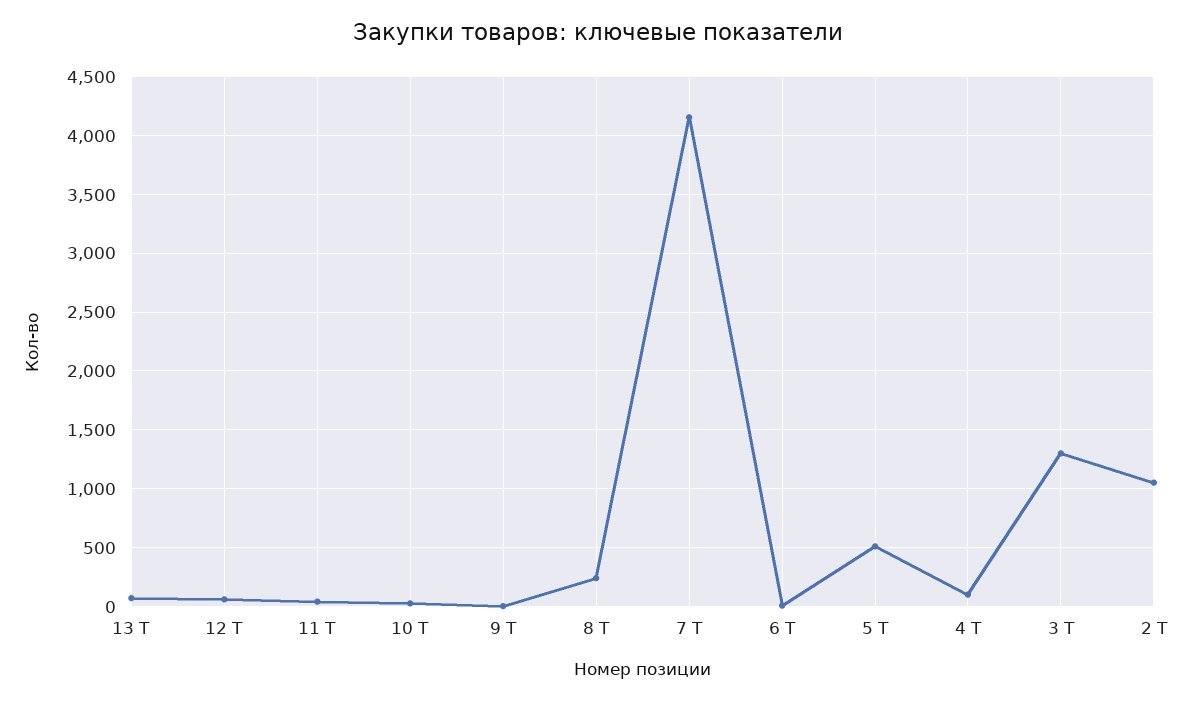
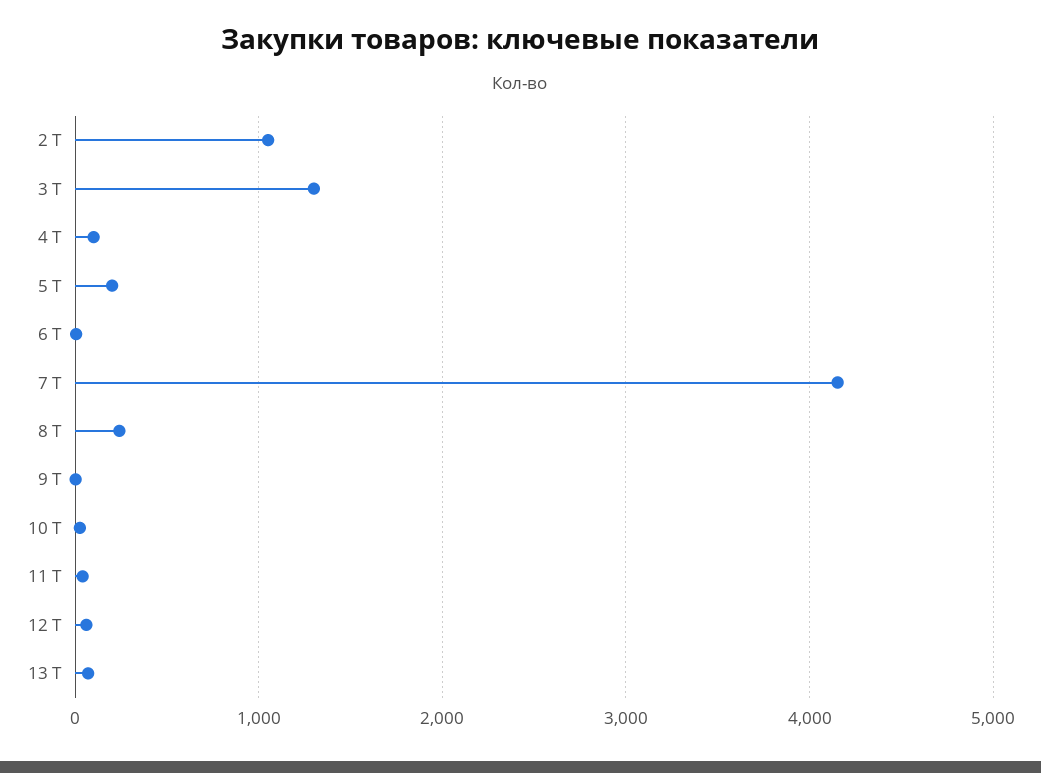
5 Т: 500 -> 200

